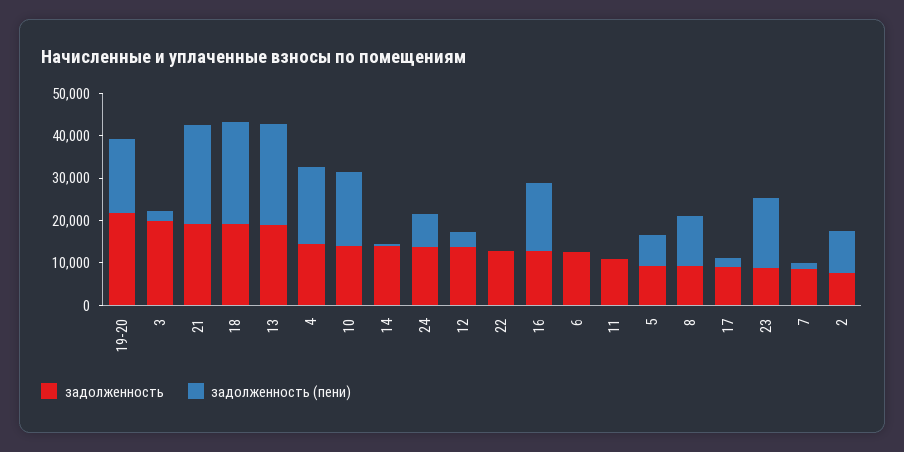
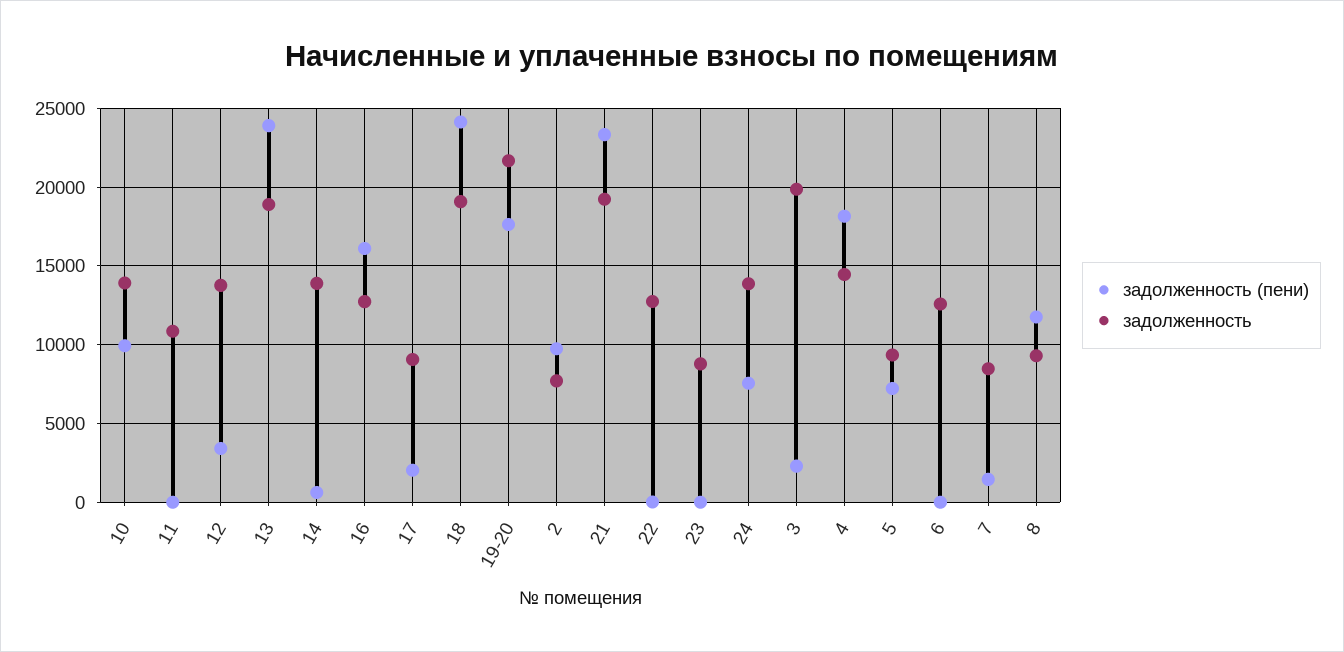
задолженность (пени), 10: 18000 -> 10000
задолженность (пени), 23: 16000 -> 0

